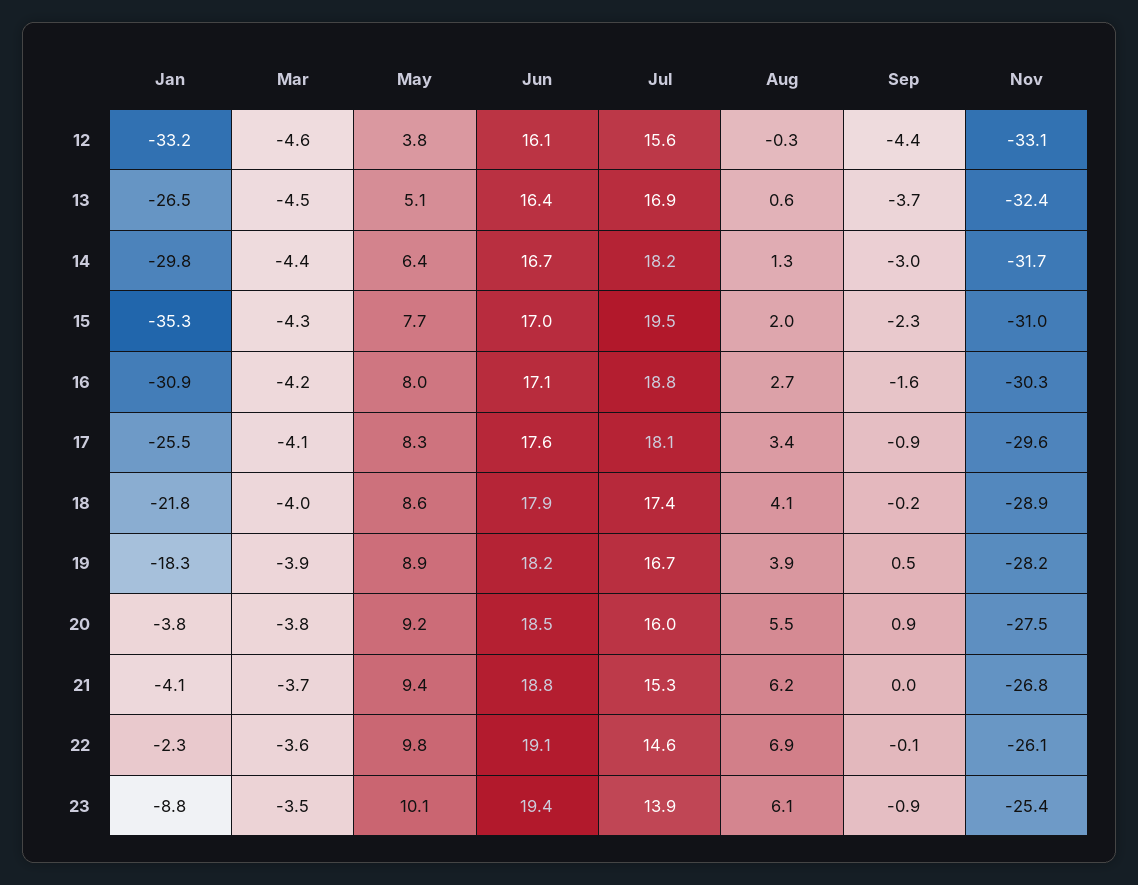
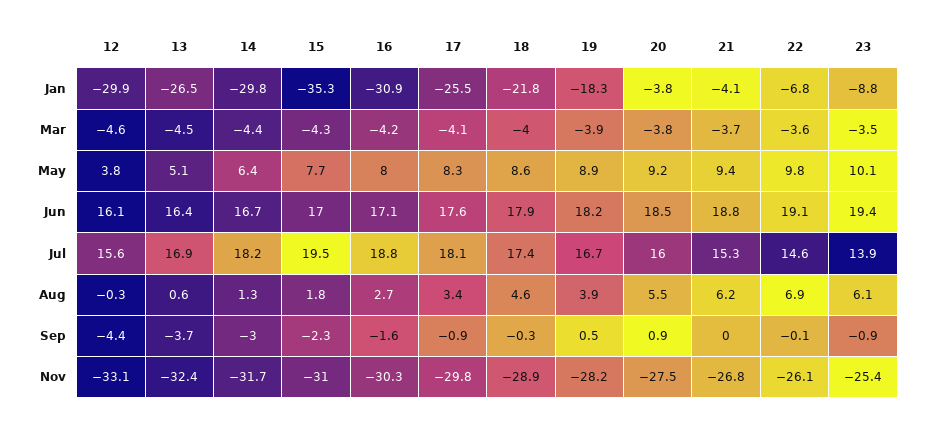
Jan, 12: -33.2 -> -29.9
Aug, 15: 2 -> 1.8
Nov, 17: -29.6 -> -29.8
Aug, 18: 4.1 -> 4.6
Sep, 18: -0.2 -> -0.3
Jan, 22: -2.3 -> -6.8

